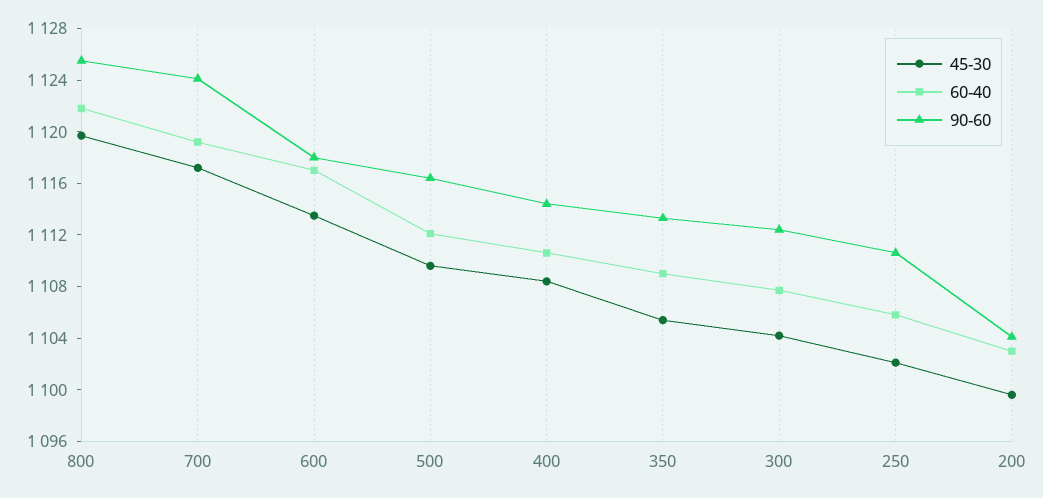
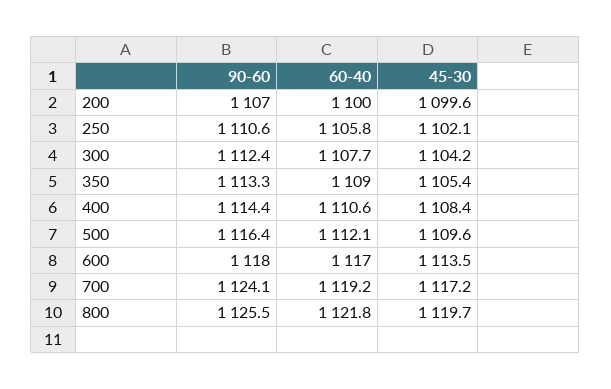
60-40, 200: 1103 -> 1100
90-60, 200: 1104 -> 1107

